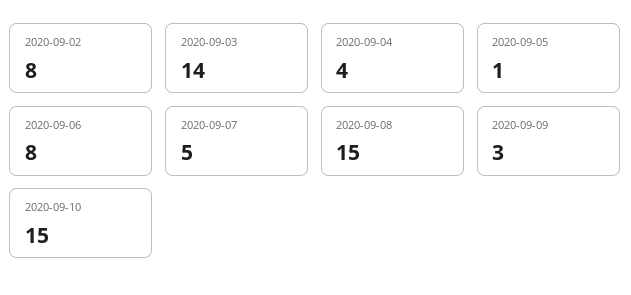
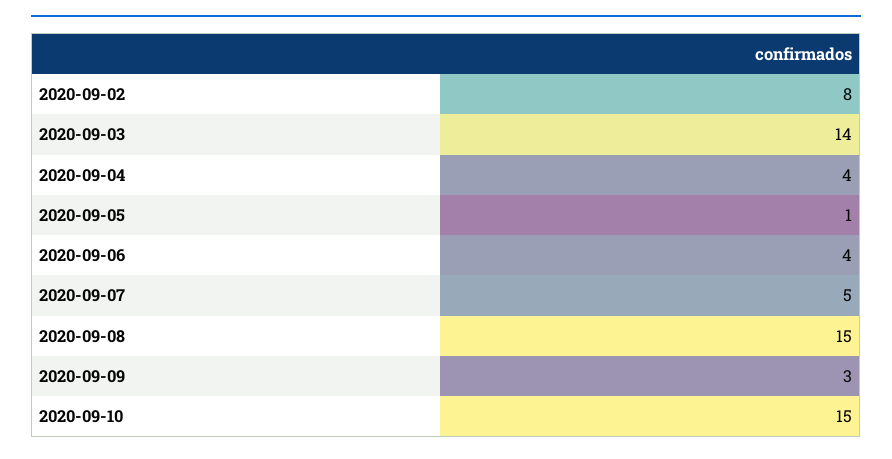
2020-09-06: 8 -> 4

